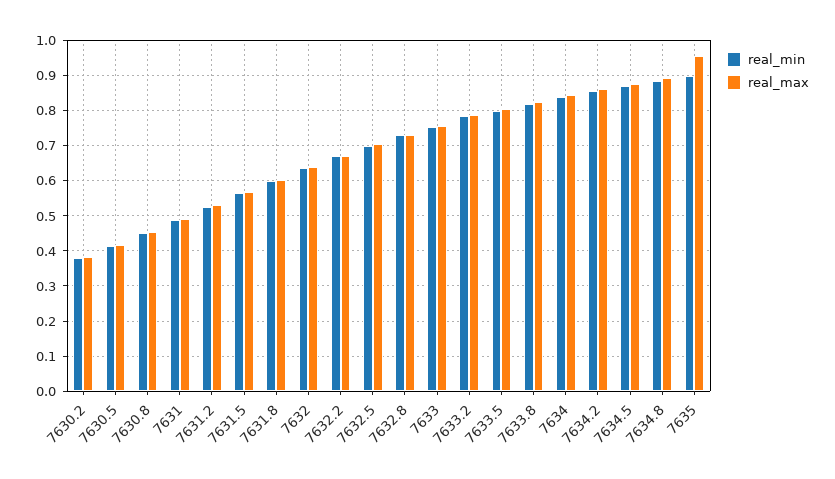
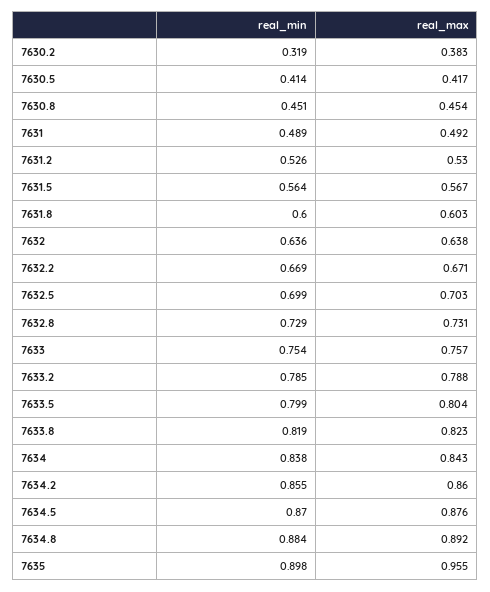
real_min, 7630.2: 0.38 -> 0.319

